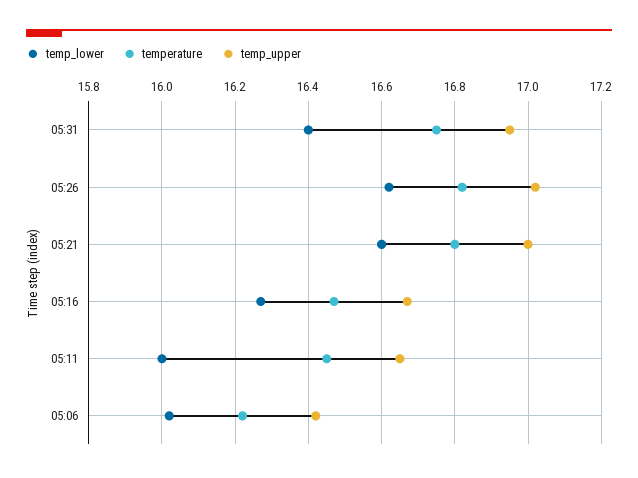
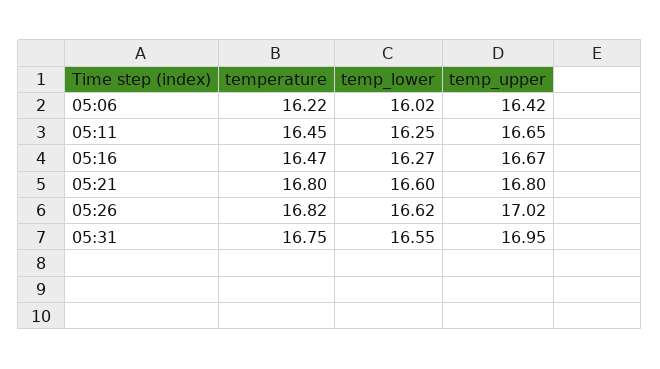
temp_lower, 05:31: 16.4 -> 16.55
temp_upper, 05:21: 17 -> 16.8
temp_lower, 05:11: 16 -> 16.25

